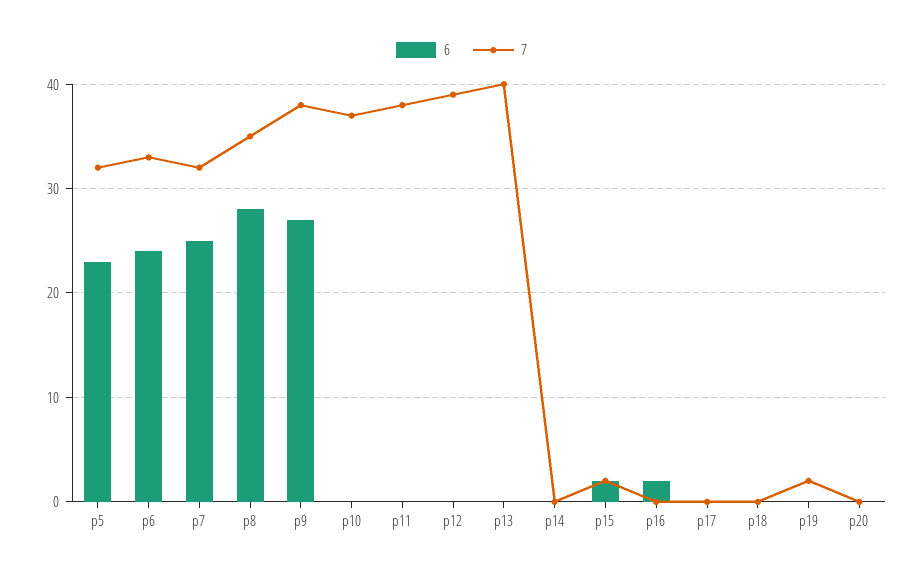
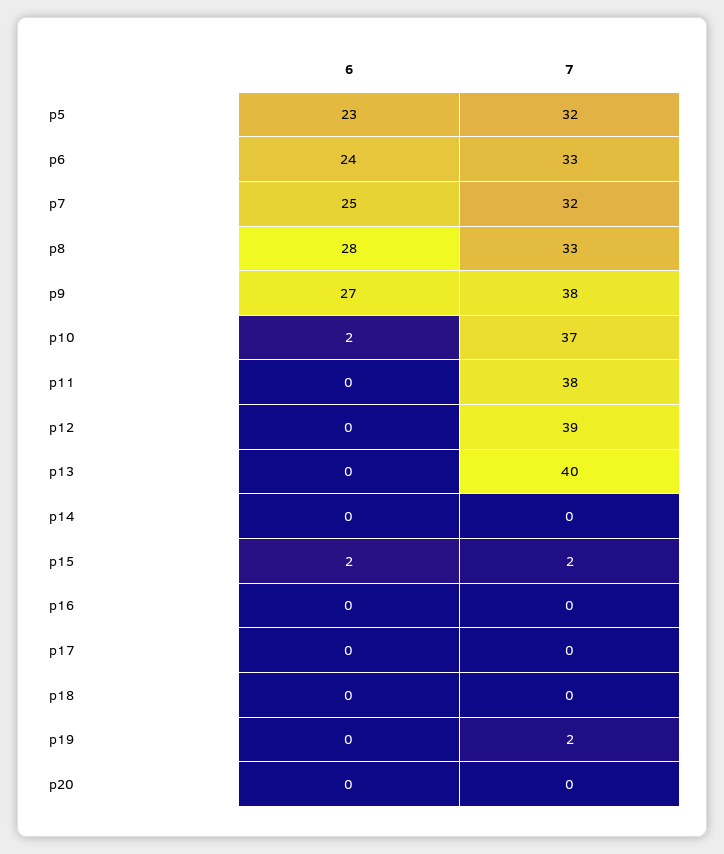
7, p8: 35 -> 33
6, p10: 0 -> 2
6, p16: 2 -> 0

